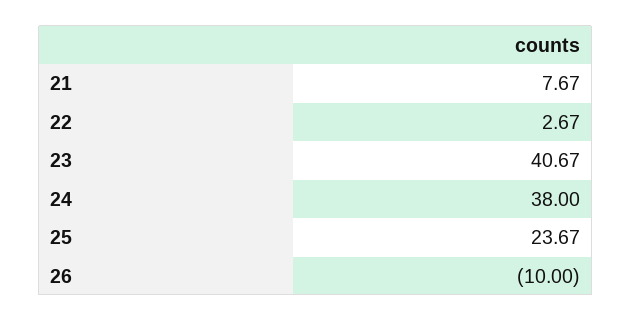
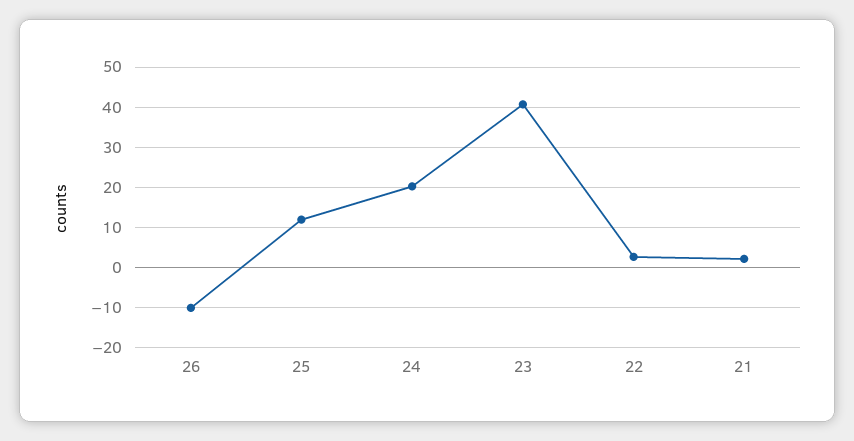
21: 7.67 -> 2
24: 38 -> 20
25: 23.67 -> 12

